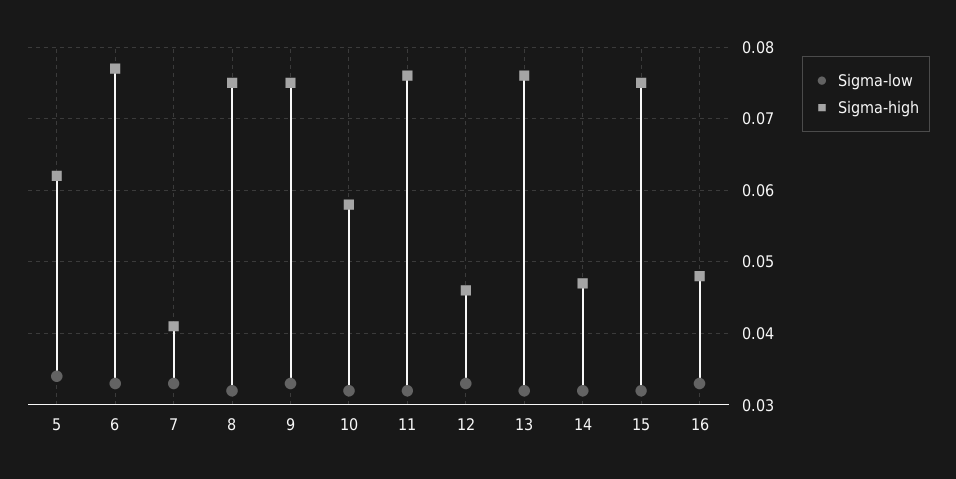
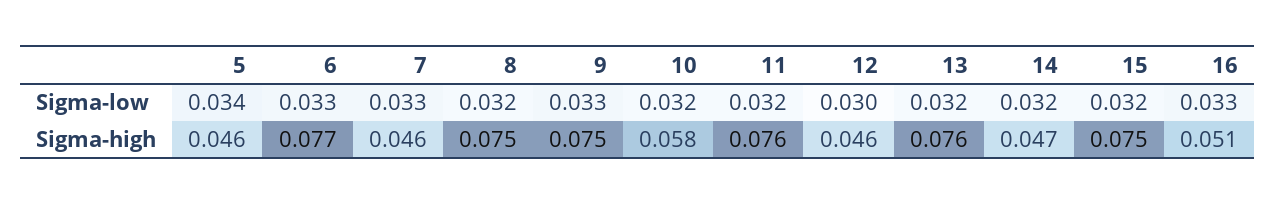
Sigma-high, 5: 0.062 -> 0.046
Sigma-high, 7: 0.041 -> 0.046
Sigma-low, 12: 0.033 -> 0.03
Sigma-high, 16: 0.048 -> 0.051

